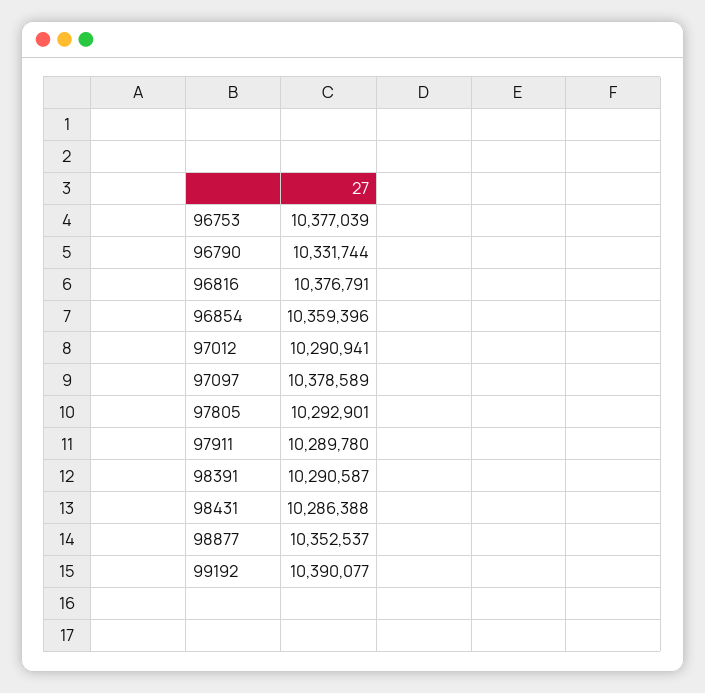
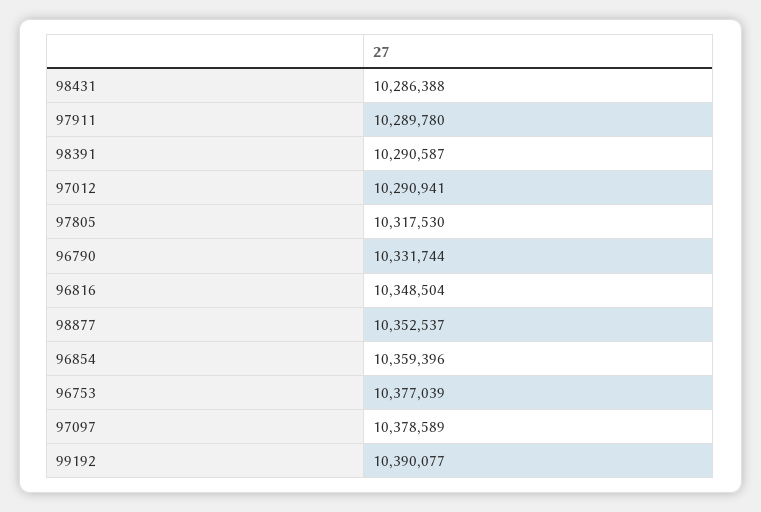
96816: 10376791 -> 10348504
97805: 10292901 -> 10317530

